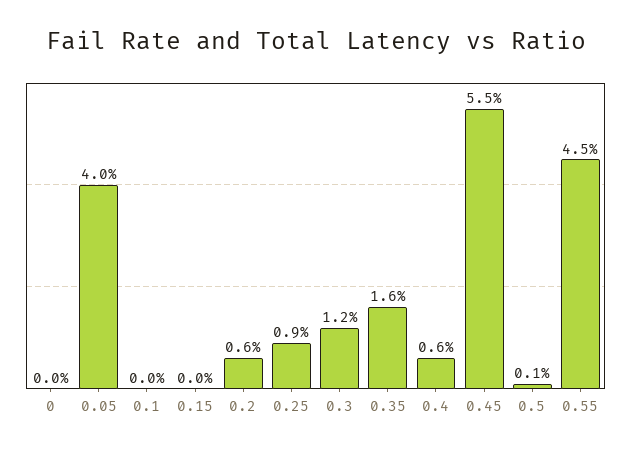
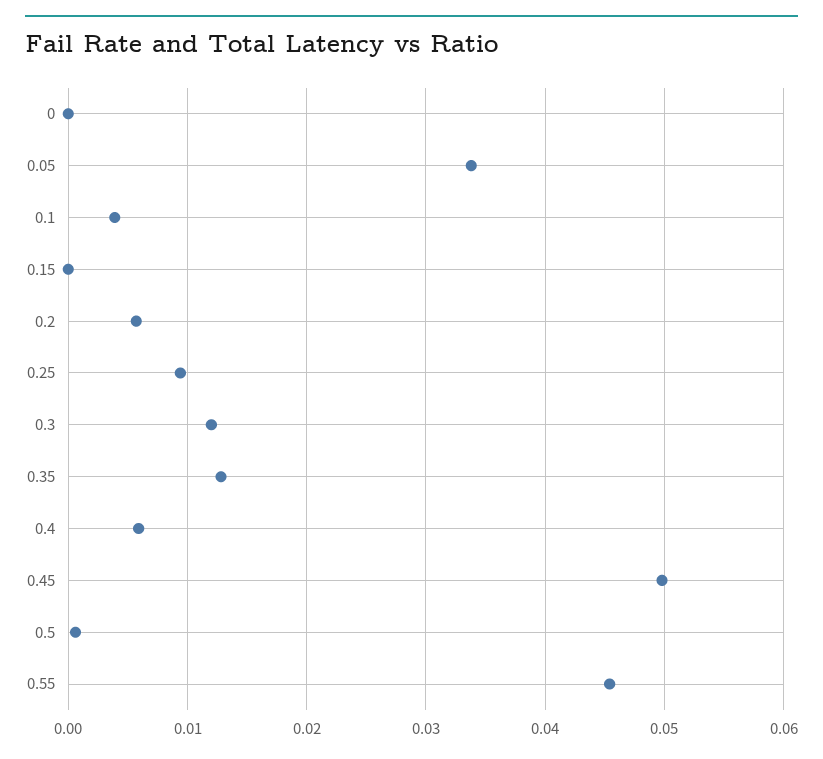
0.05: 0.04 -> 0.034
0.1: 0 -> 0.004
0.35: 0.016 -> 0.013
0.45: 0.055 -> 0.05

